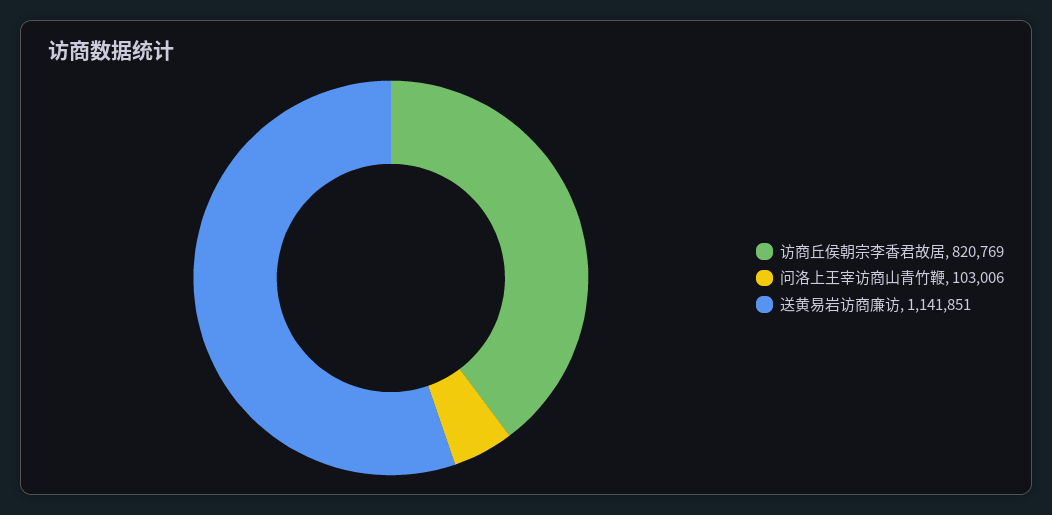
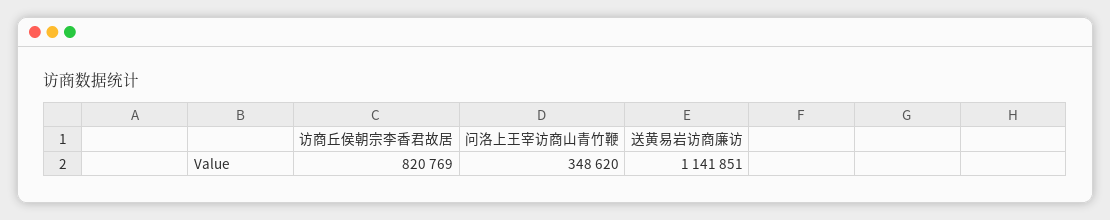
问洛上王宰访商山青竹鞭: 103006 -> 348620

